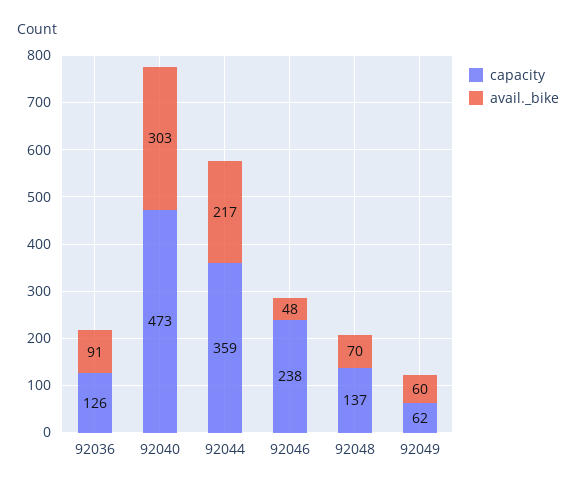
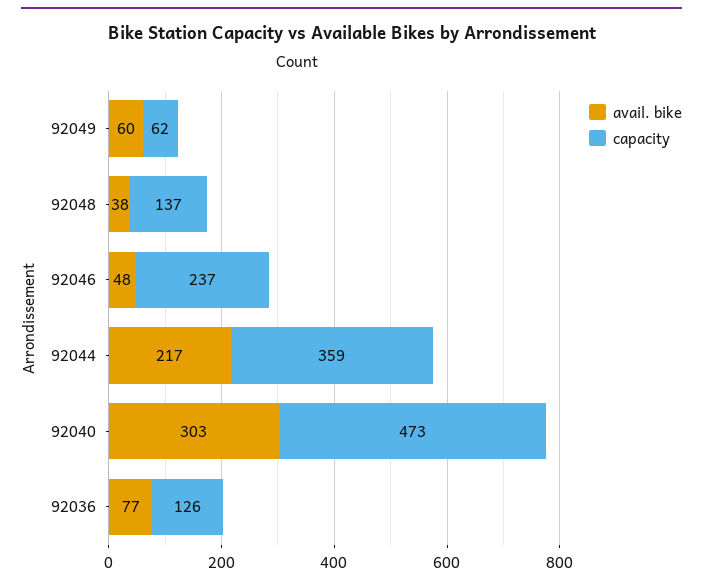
avail._bike, 92036: 91 -> 77
capacity, 92046: 238 -> 237
avail._bike, 92048: 70 -> 38

